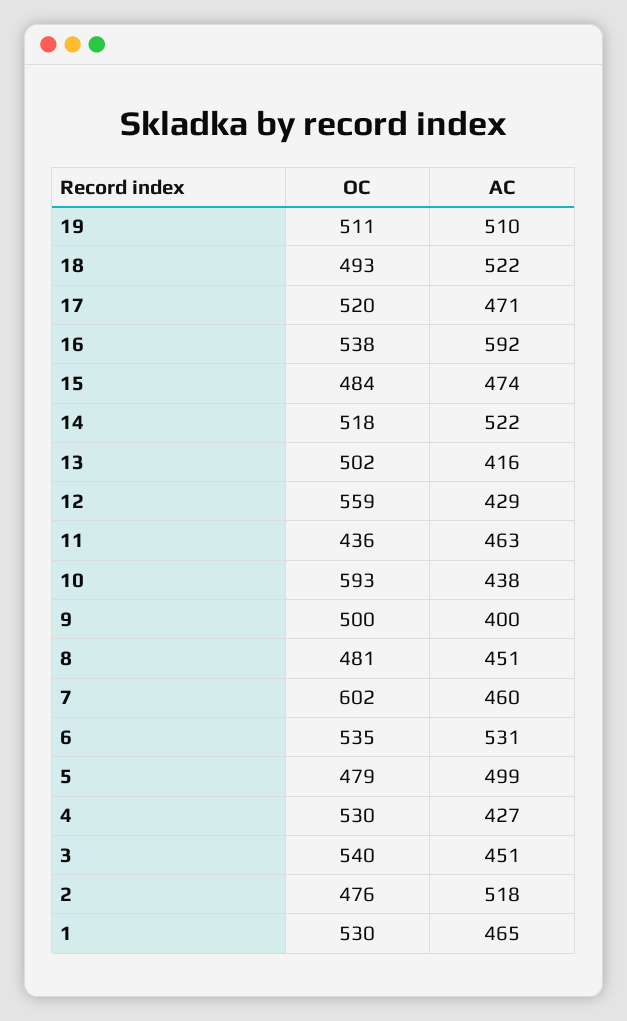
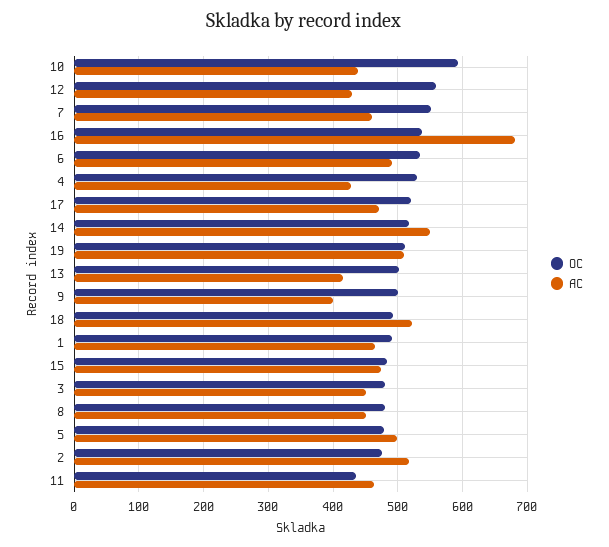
AC, 16: 592 -> 680
AC, 14: 522 -> 550
OC, 7: 602 -> 550
AC, 6: 531 -> 490
OC, 3: 540 -> 480
OC, 1: 530 -> 490

